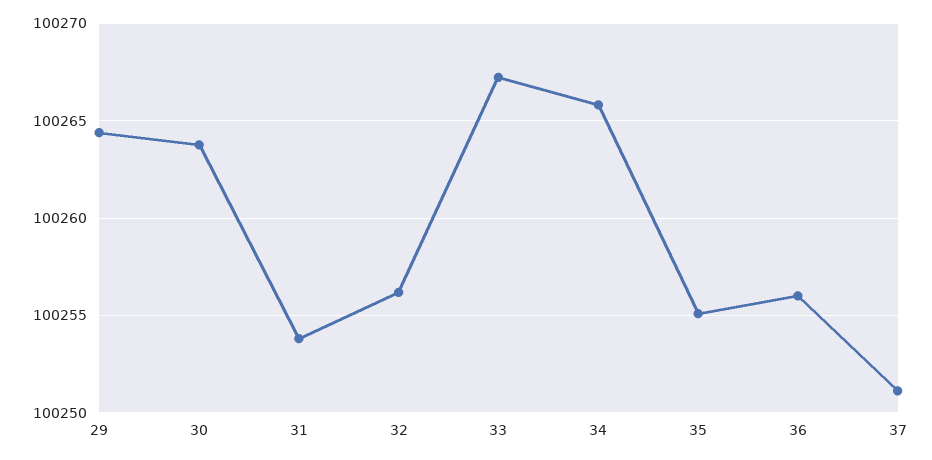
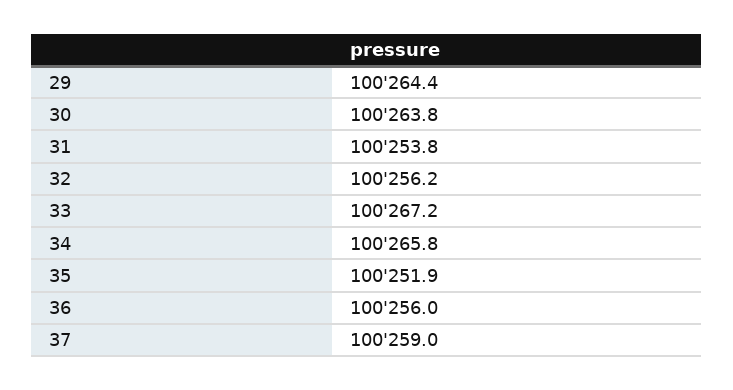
35: 100255 -> 100251.9
37: 100251 -> 100259

